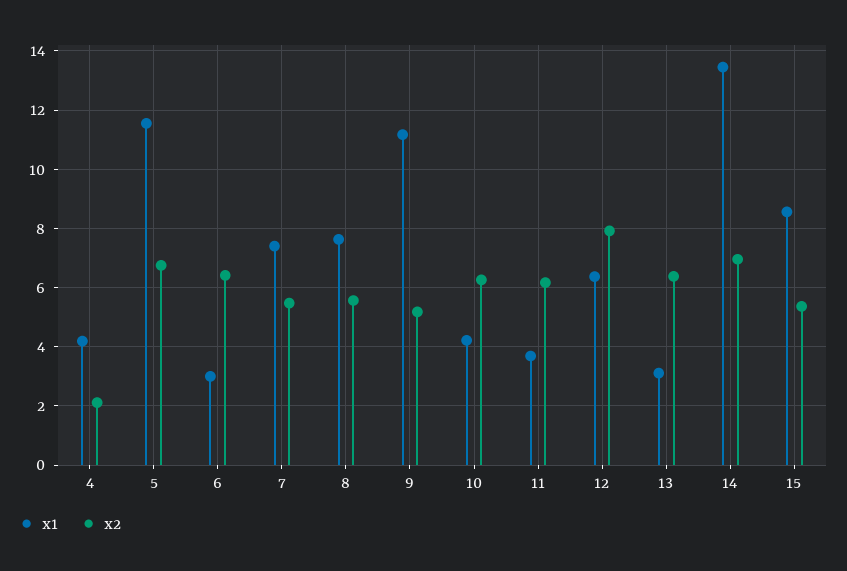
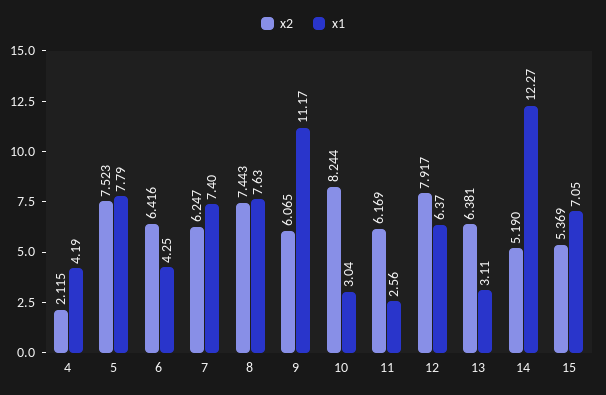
x1, 5: 11.5 -> 7.79
x2, 5: 6.75 -> 7.523
x1, 6: 3 -> 4.25
x2, 7: 5.5 -> 6.247
x2, 8: 5.5 -> 7.443
x2, 9: 5.25 -> 6.065
x1, 10: 4.25 -> 3.04
x2, 10: 6.25 -> 8.244
x1, 11: 3.75 -> 2.56
x1, 14: 13.5 -> 12.27
x2, 14: 7 -> 5.19
x1, 15: 8.5 -> 7.05

